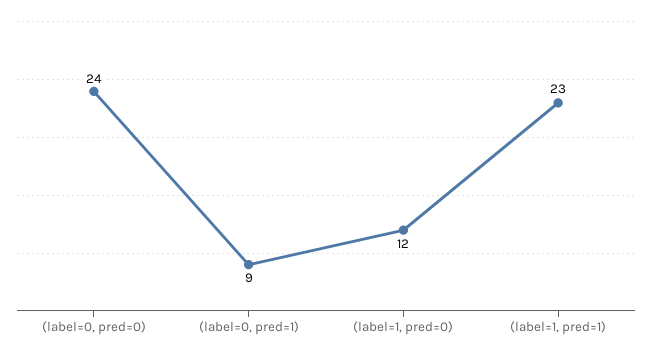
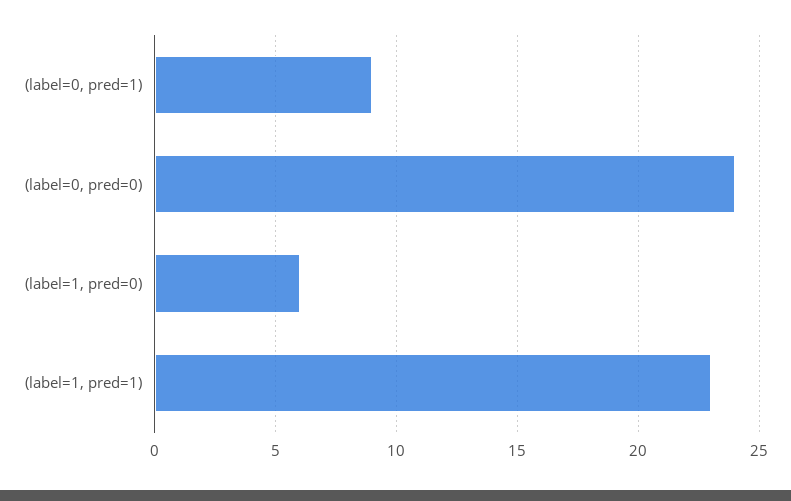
(label=1, pred=0): 12 -> 6

